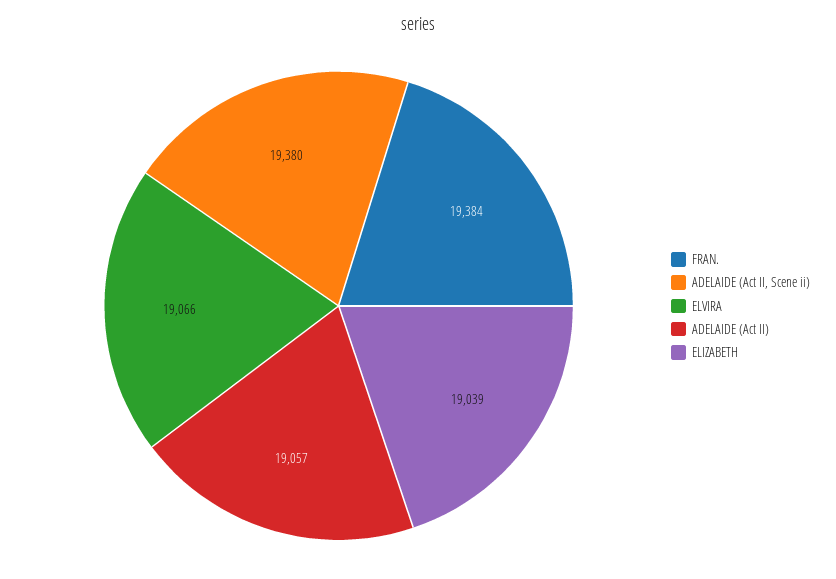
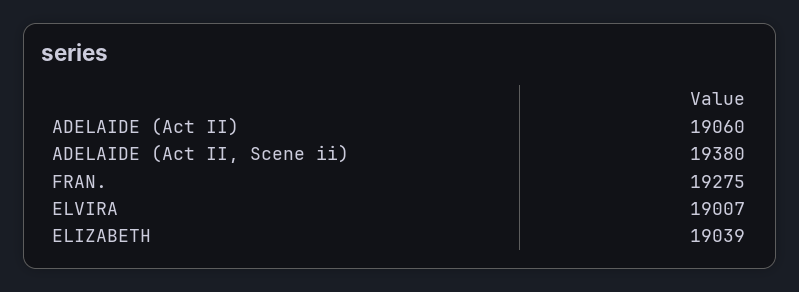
FRAN.: 19384 -> 19275
ELVIRA: 19066 -> 19007
ADELAIDE (Act II): 19057 -> 19060

